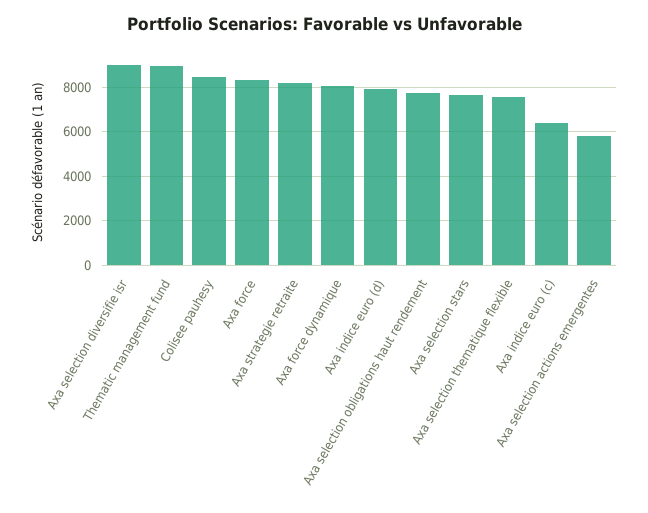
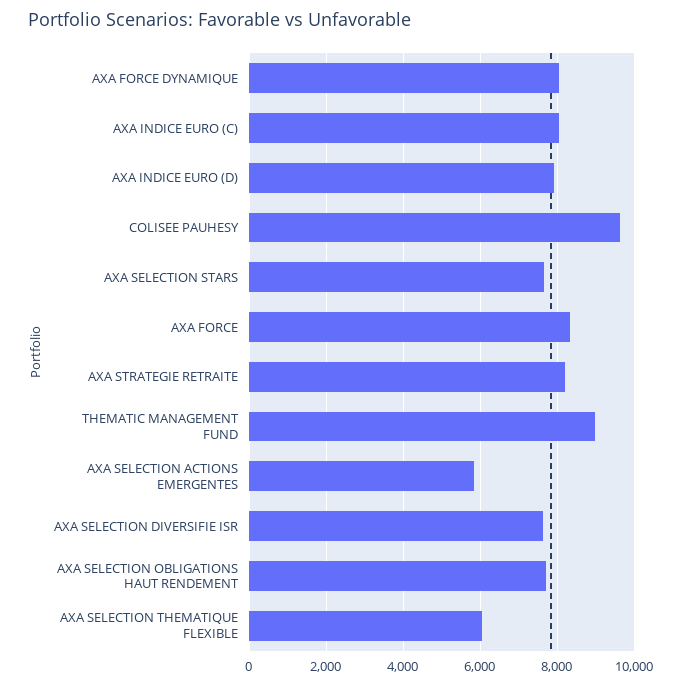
Axa selection diversifie isr: 9000 -> 7600
Colisee pauhesy: 8500 -> 9600
Axa selection thematique flexible: 7500 -> 6000
Axa indice euro (c): 6500 -> 8000

